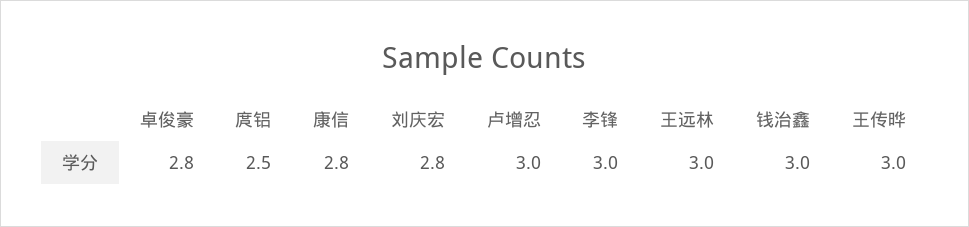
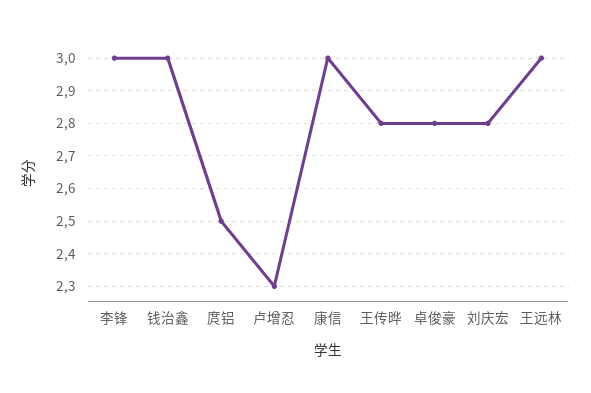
康信: 2.8 -> 3
卢增忍: 3 -> 2.3
王传晔: 3 -> 2.8

